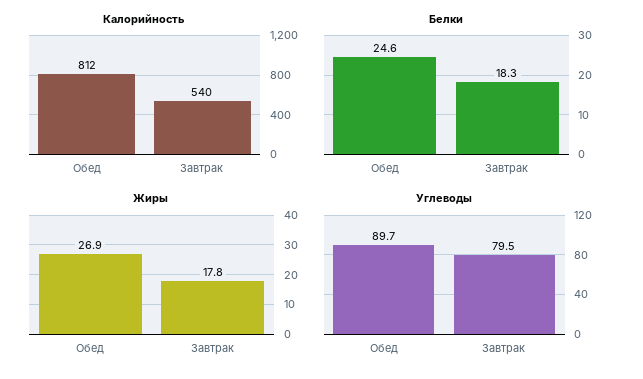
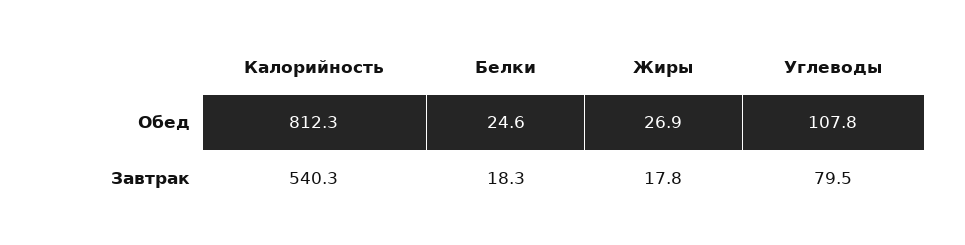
Углеводы, Обед: 89.7 -> 107.8

